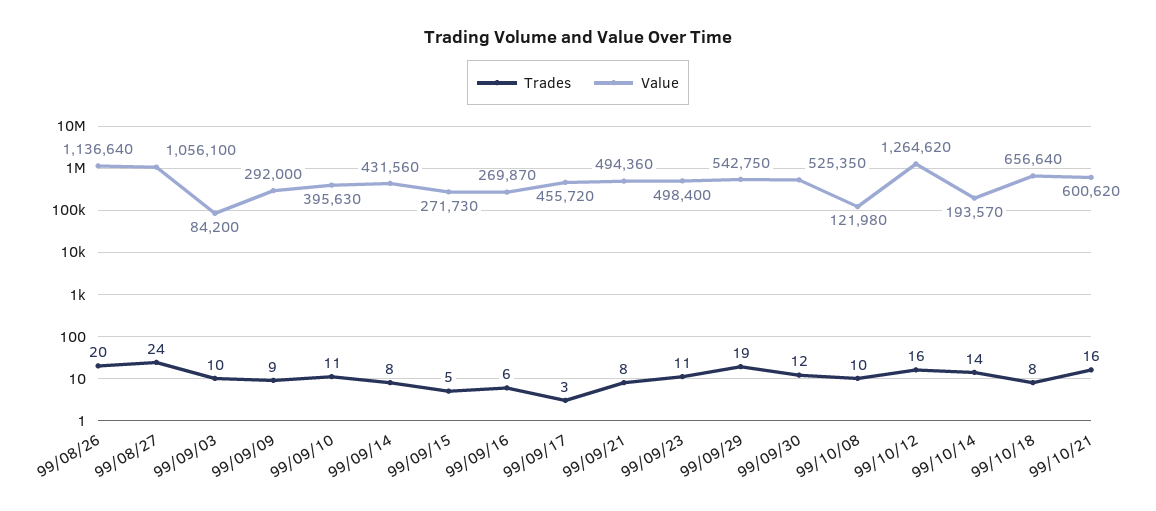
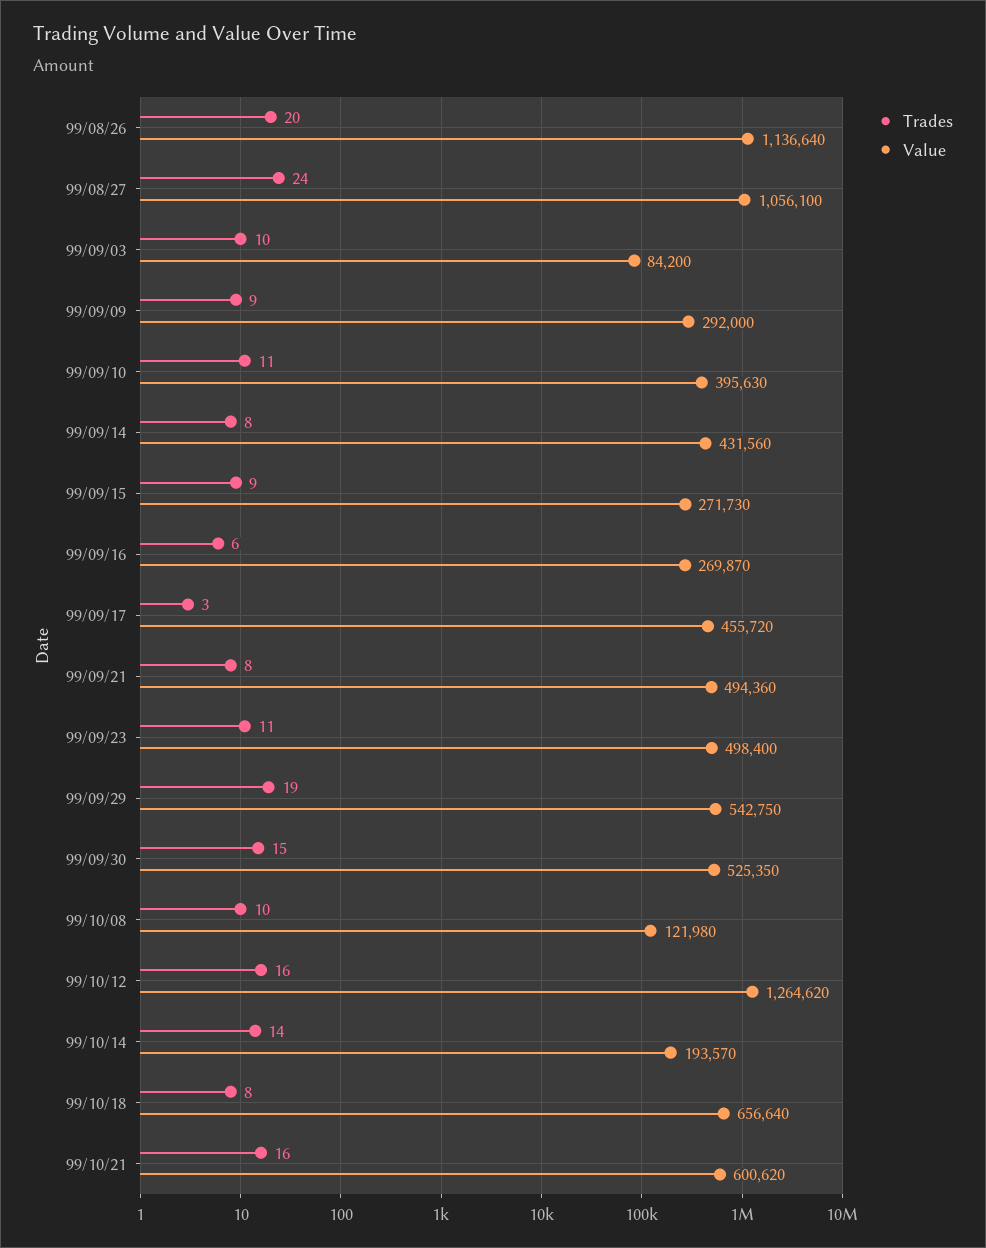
Trades, 99/09/15: 5 -> 9
Trades, 99/09/30: 12 -> 15

